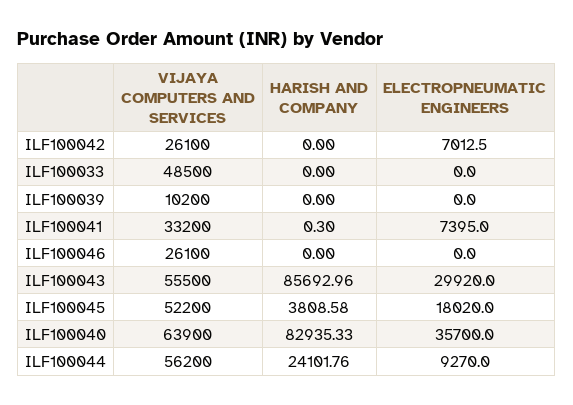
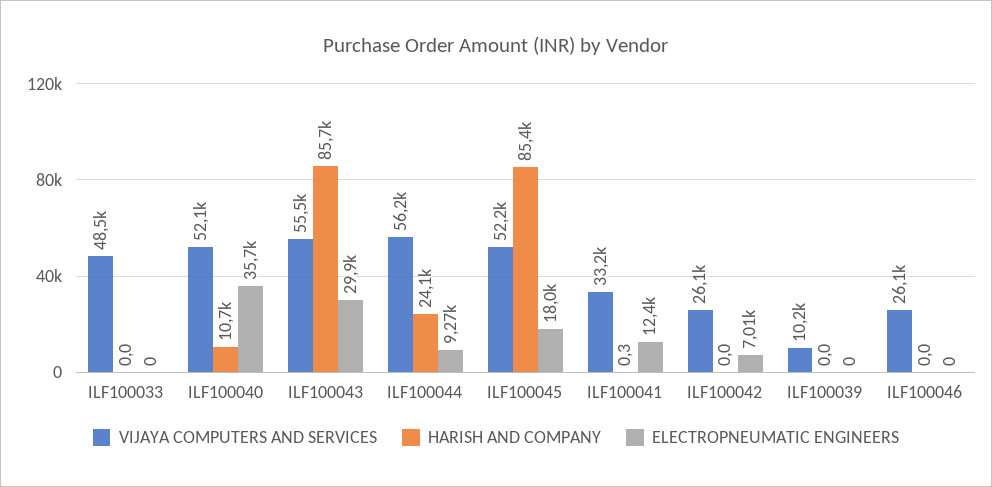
ELECTROPNEUMATIC ENGINEERS, ILF100041: 7395 -> 12400
HARISH AND COMPANY, ILF100045: 3808.58 -> 85400
VIJAYA COMPUTERS AND SERVICES, ILF100040: 63900 -> 52100
HARISH AND COMPANY, ILF100040: 82935.33 -> 10700

